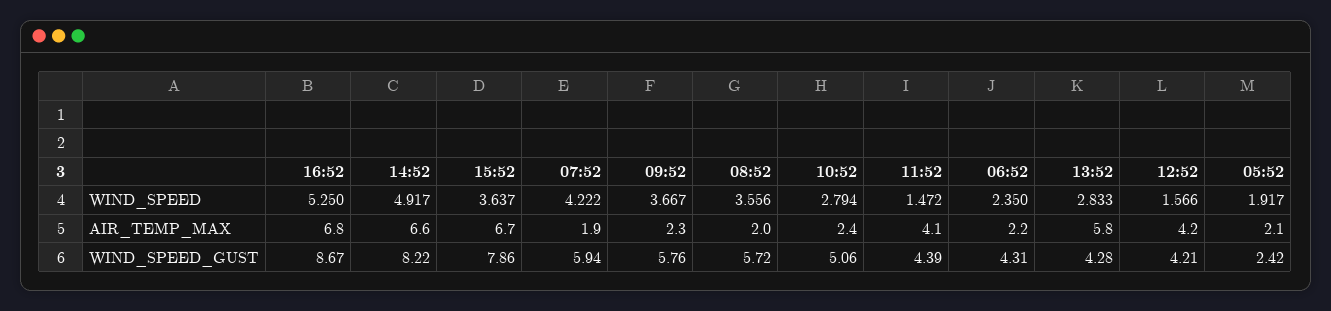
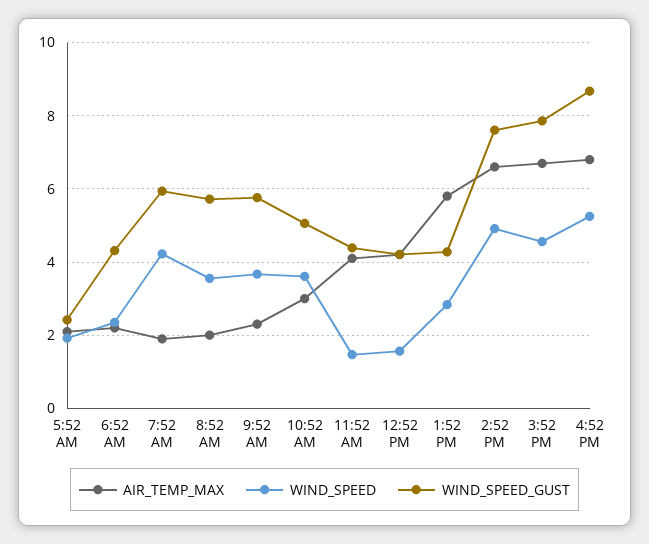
WIND_SPEED, 15:52: 3.637 -> 4.6
WIND_SPEED, 10:52: 2.794 -> 3.6
AIR_TEMP_MAX, 10:52: 2.4 -> 3
WIND_SPEED_GUST, 14:52: 8.22 -> 7.6

